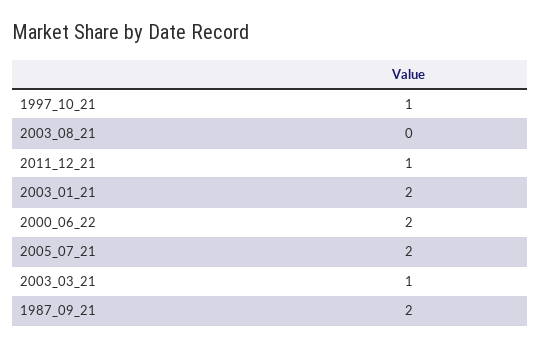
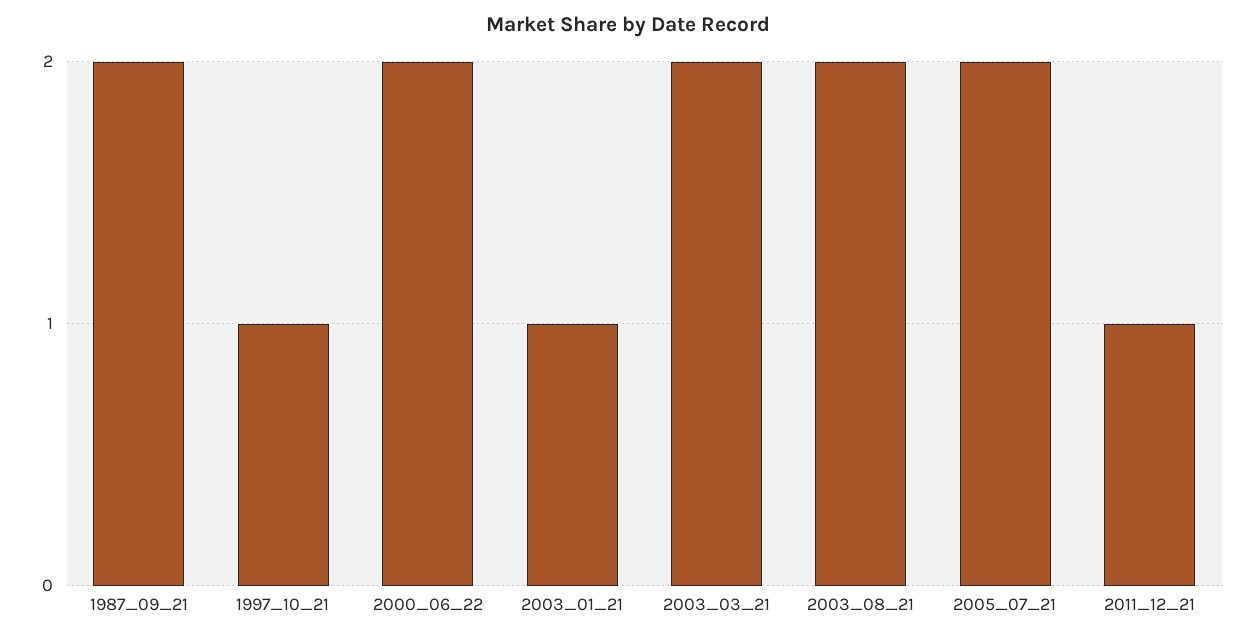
2003_08_21: 0 -> 2
2003_01_21: 2 -> 1
2003_03_21: 1 -> 2

